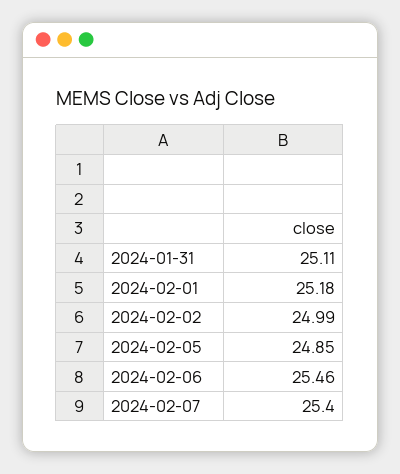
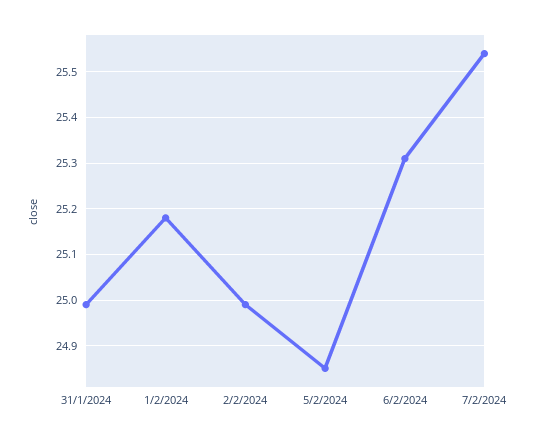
2024-01-31: 25.11 -> 25
2024-02-06: 25.46 -> 25.3
2024-02-07: 25.4 -> 25.55

